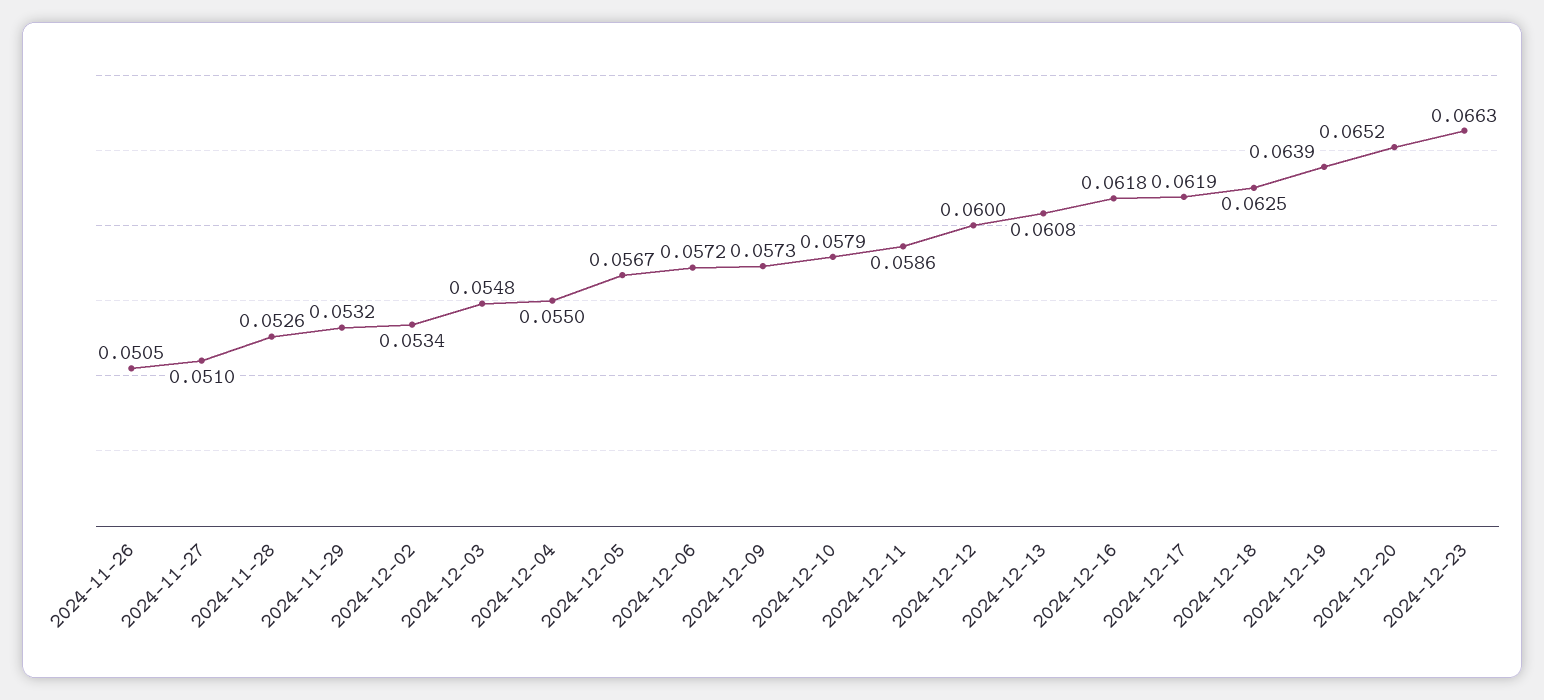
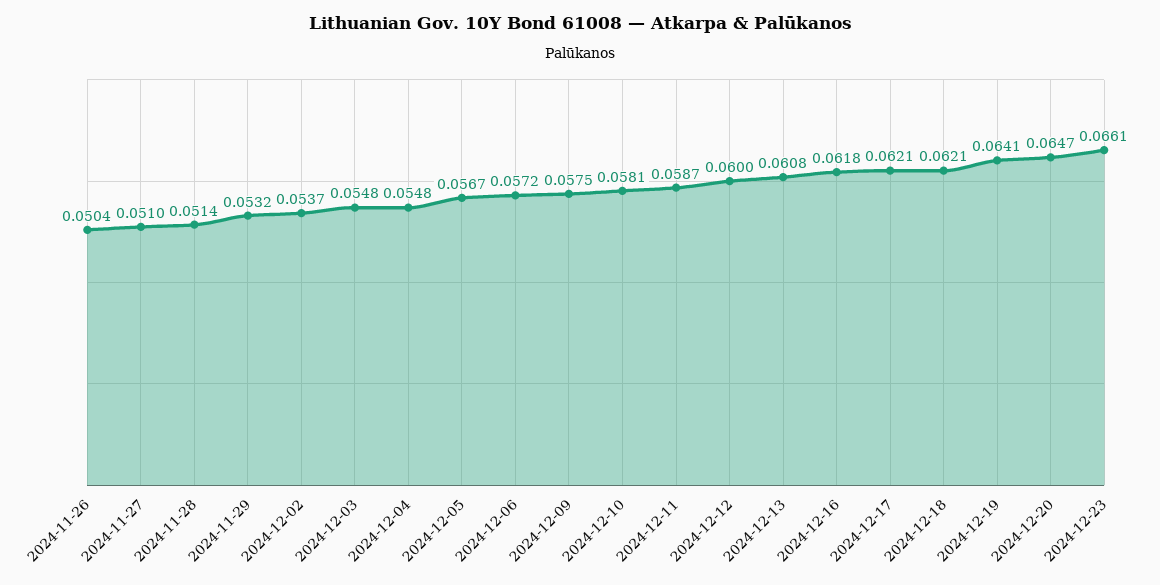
2024-11-26: 0.0505 -> 0.0504
2024-11-28: 0.0526 -> 0.0514
2024-12-02: 0.0534 -> 0.0537
2024-12-04: 0.055 -> 0.0548
2024-12-09: 0.0573 -> 0.0575
2024-12-10: 0.0579 -> 0.0581
2024-12-11: 0.0586 -> 0.0587
2024-12-17: 0.0619 -> 0.0621
2024-12-18: 0.0625 -> 0.0621
2024-12-19: 0.0639 -> 0.0641
2024-12-20: 0.0652 -> 0.0647
2024-12-23: 0.0663 -> 0.0661

